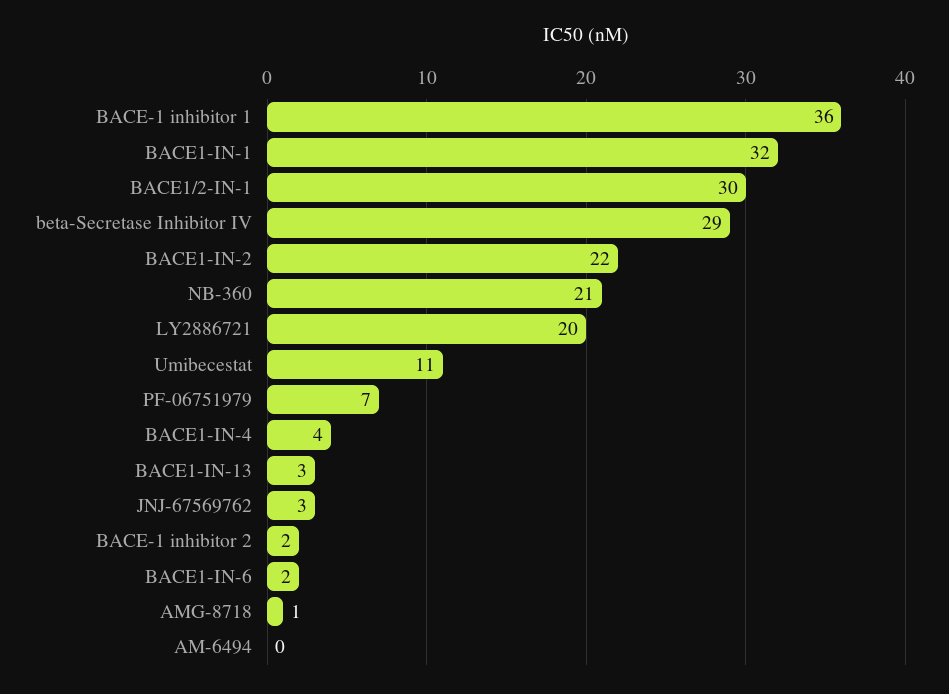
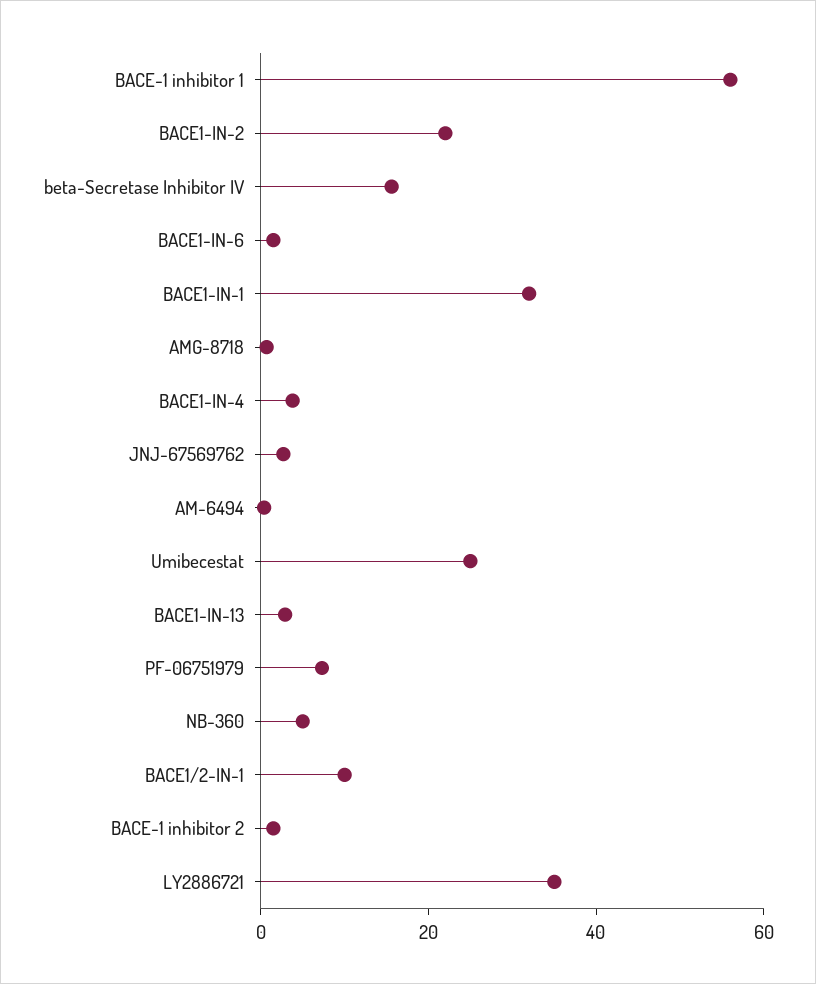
BACE-1 inhibitor 1: 36 -> 55
BACE1/2-IN-1: 30 -> 10
beta-Secretase Inhibitor IV: 29 -> 15
NB-360: 21 -> 5
LY2886721: 20 -> 35
Umibecestat: 11 -> 25

